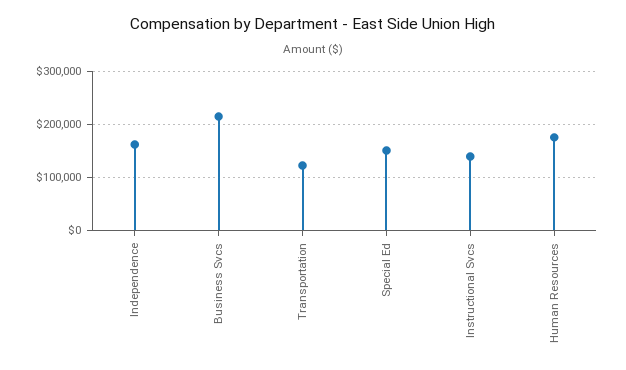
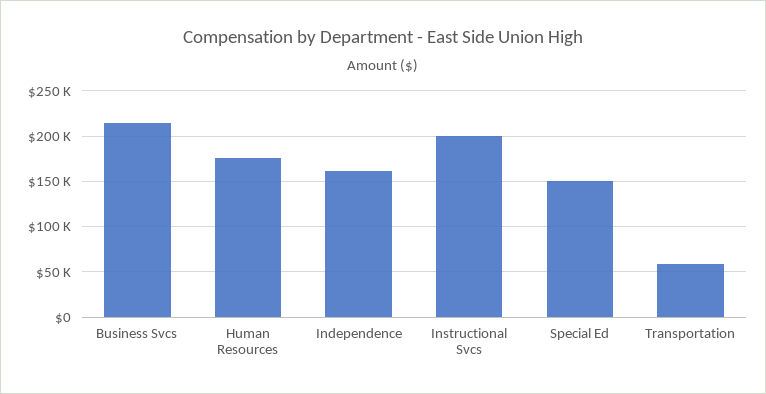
Transportation: 120000 -> 60000
Instructional Svcs: 140000 -> 200000

